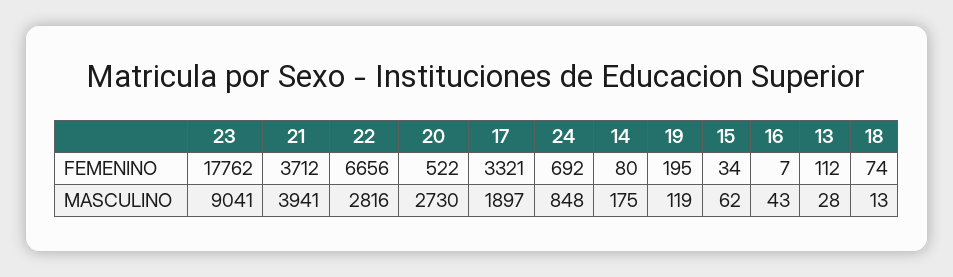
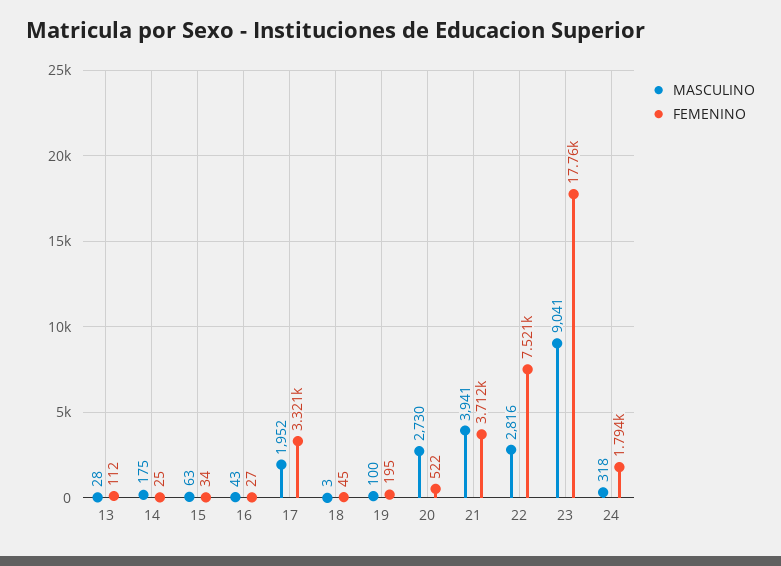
FEMENINO, 22: 6656 -> 7521
FEMENINO, 24: 692 -> 1794
FEMENINO, 14: 80 -> 25
FEMENINO, 16: 7 -> 27
FEMENINO, 18: 74 -> 45
MASCULINO, 17: 1897 -> 1952
MASCULINO, 24: 848 -> 318
MASCULINO, 19: 119 -> 100
MASCULINO, 15: 62 -> 63
MASCULINO, 18: 13 -> 3

